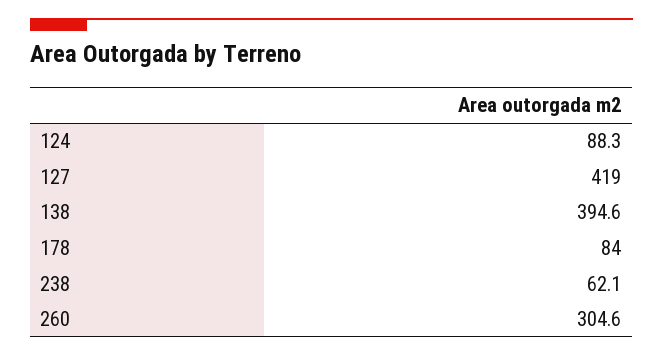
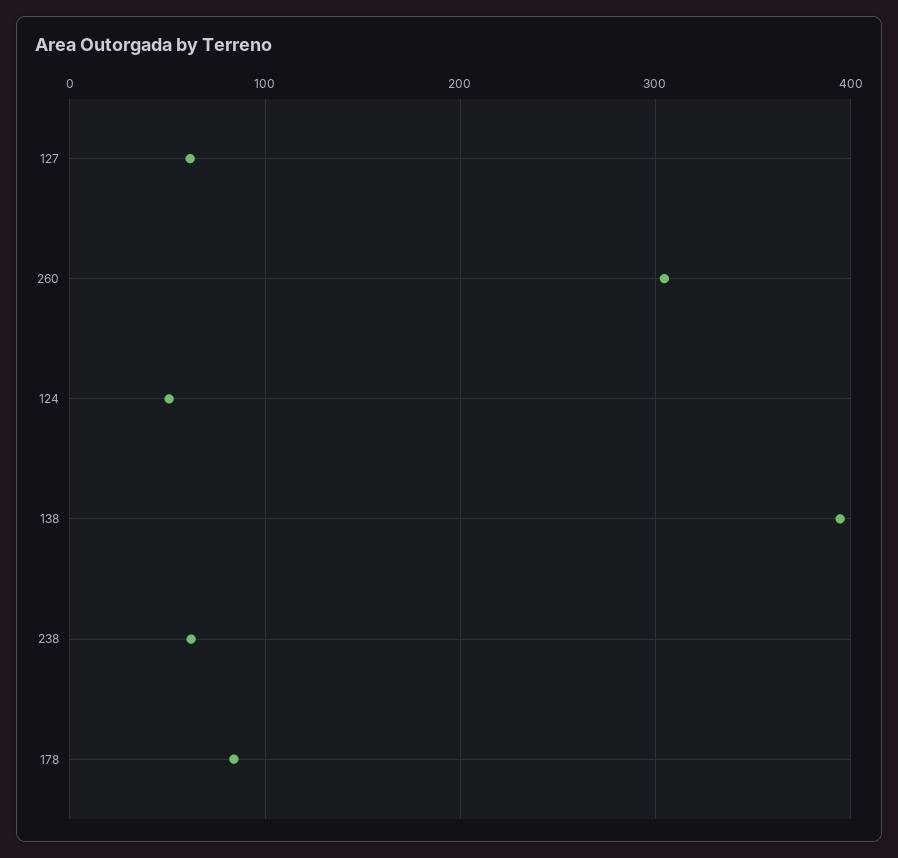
124: 88.3 -> 50
127: 419 -> 60

